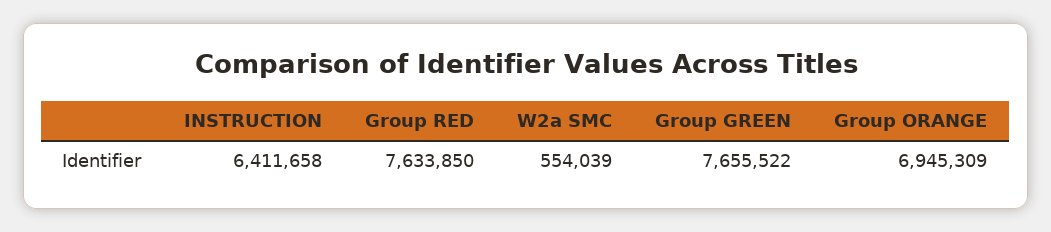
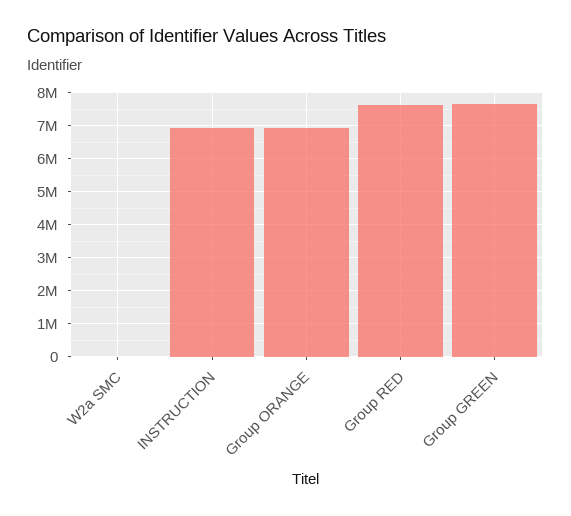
INSTRUCTION: 6411658 -> 7000000
W2a SMC: 554039 -> 0

